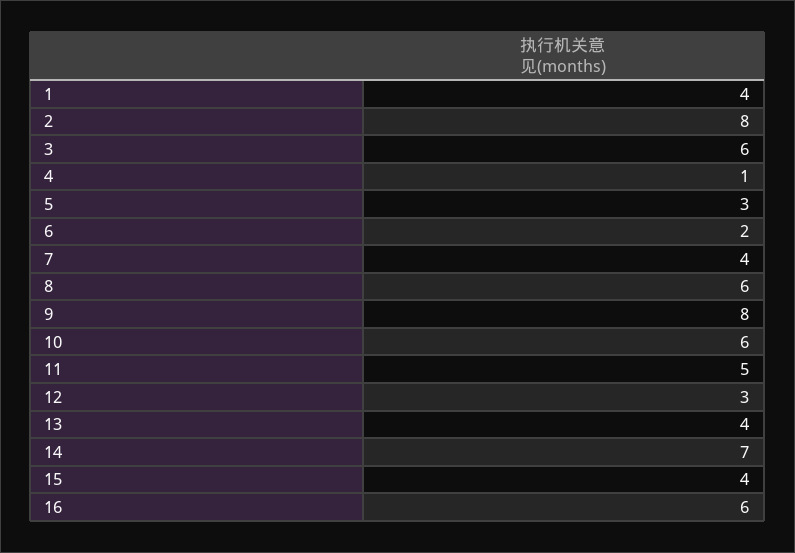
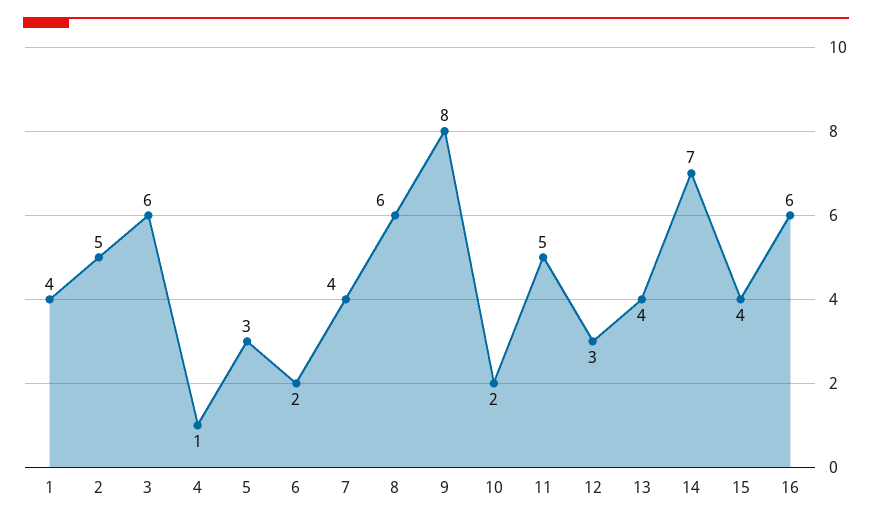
2: 8 -> 5
10: 6 -> 2

